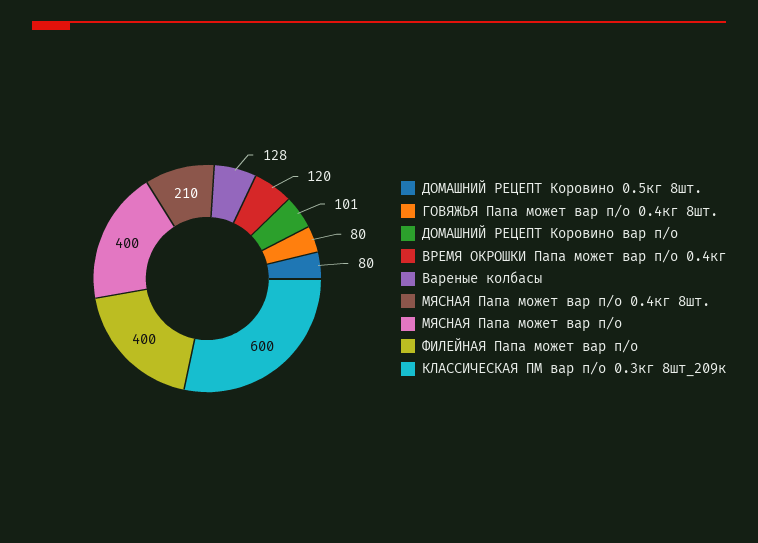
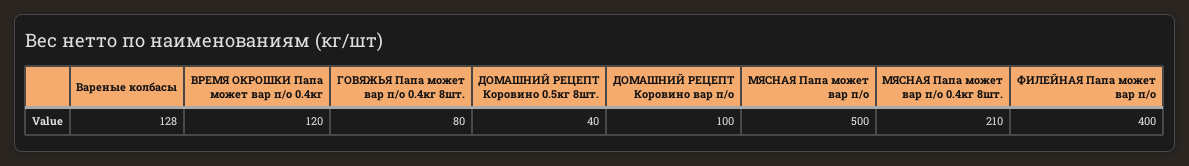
ДОМАШНИЙ РЕЦЕПТ Коровино 0.5кг 8шт.: 80 -> 40
ДОМАШНИЙ РЕЦЕПТ Коровино вар п/о: 101 -> 100
МЯСНАЯ Папа может вар п/о: 400 -> 500
КЛАССИЧЕСКАЯ ПМ вар п/о 0.3кг 8шт_209к: 600 -> none

